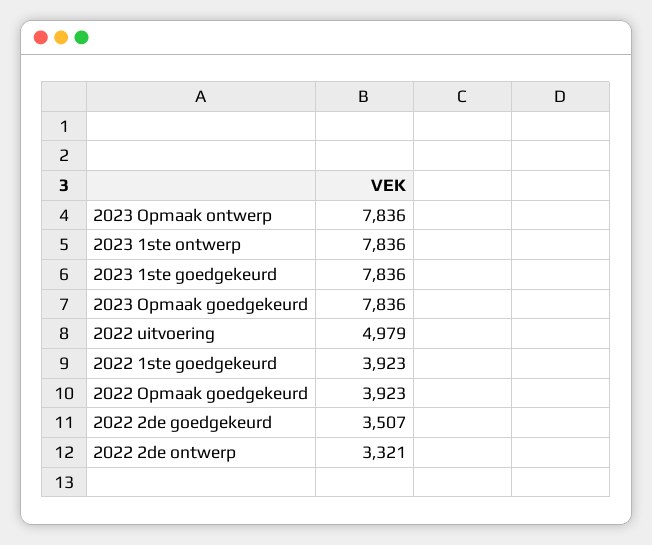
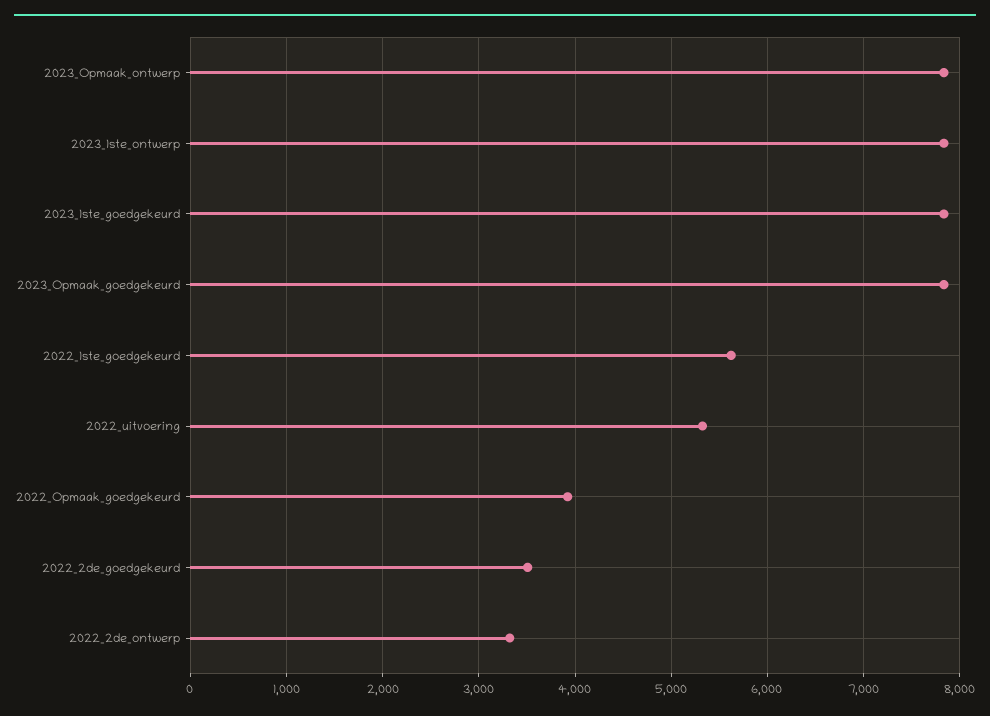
2022 uitvoering: 4979 -> 5300
2022 1ste goedgekeurd: 3923 -> 5600

